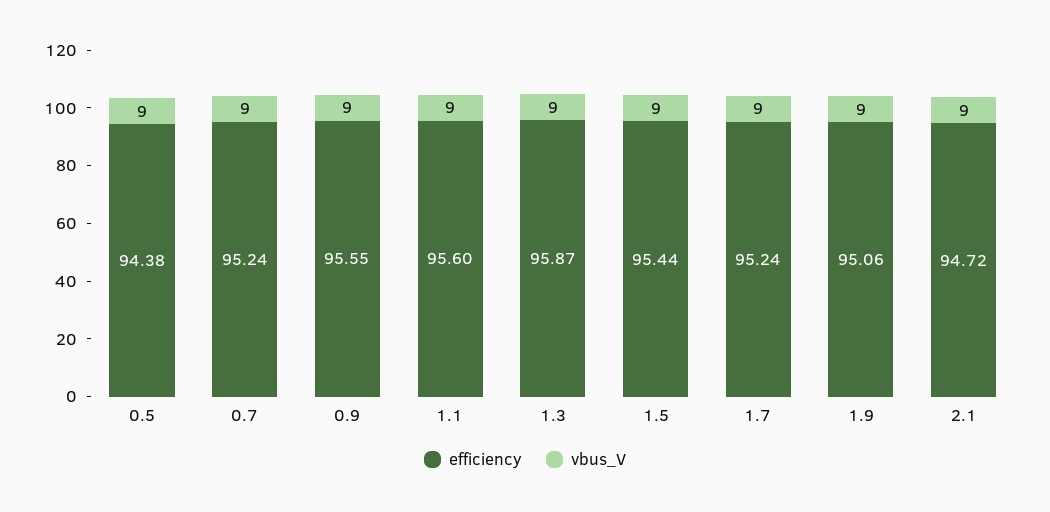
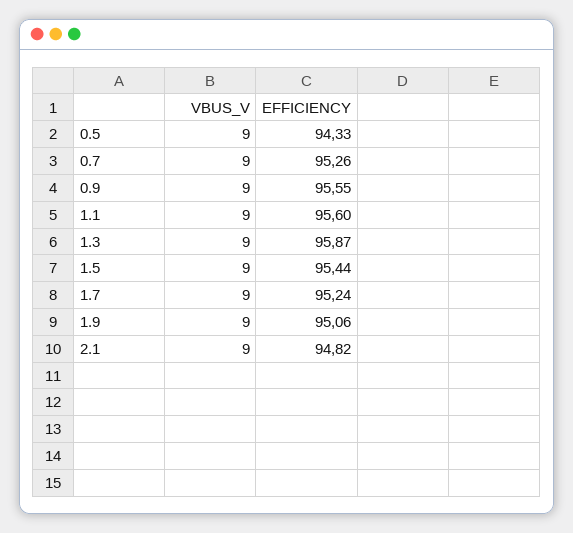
efficiency, 0.5: 94.38 -> 94.33
efficiency, 0.7: 95.24 -> 95.26
efficiency, 2.1: 94.72 -> 94.82

